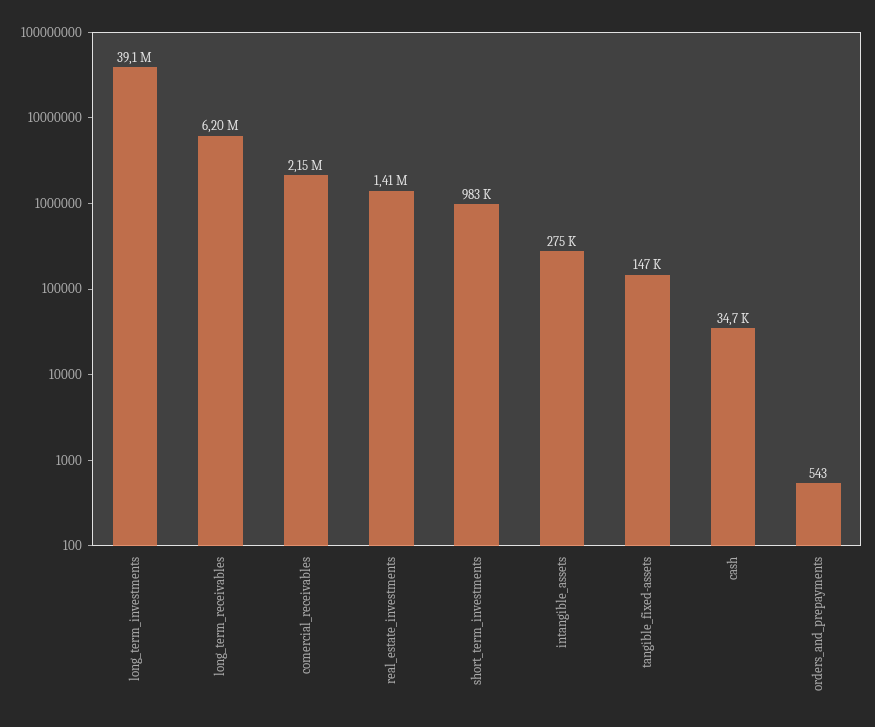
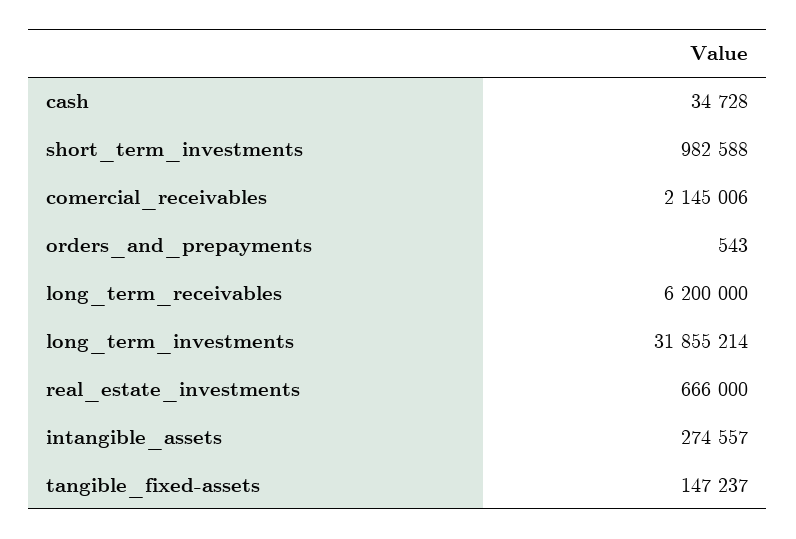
long_term_investments: 39100000 -> 31855214
real_estate_investments: 1410000 -> 666000

